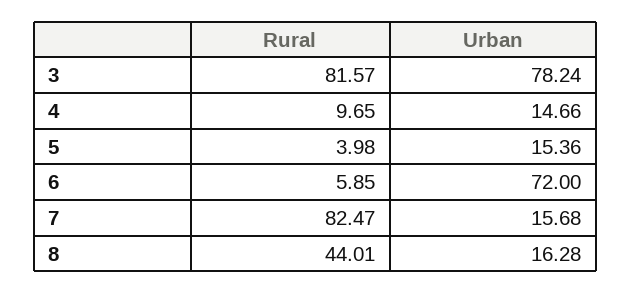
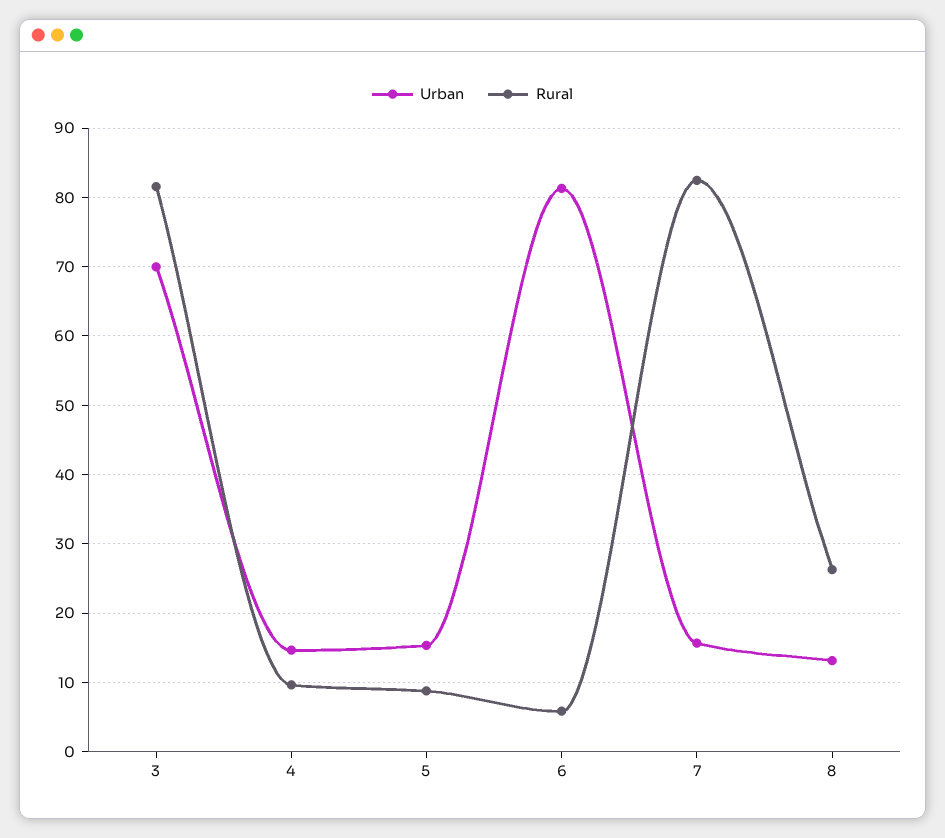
Urban, 3: 78.24 -> 70
Rural, 5: 3.98 -> 9
Urban, 6: 72 -> 81
Rural, 8: 44.01 -> 26
Urban, 8: 16.28 -> 13

